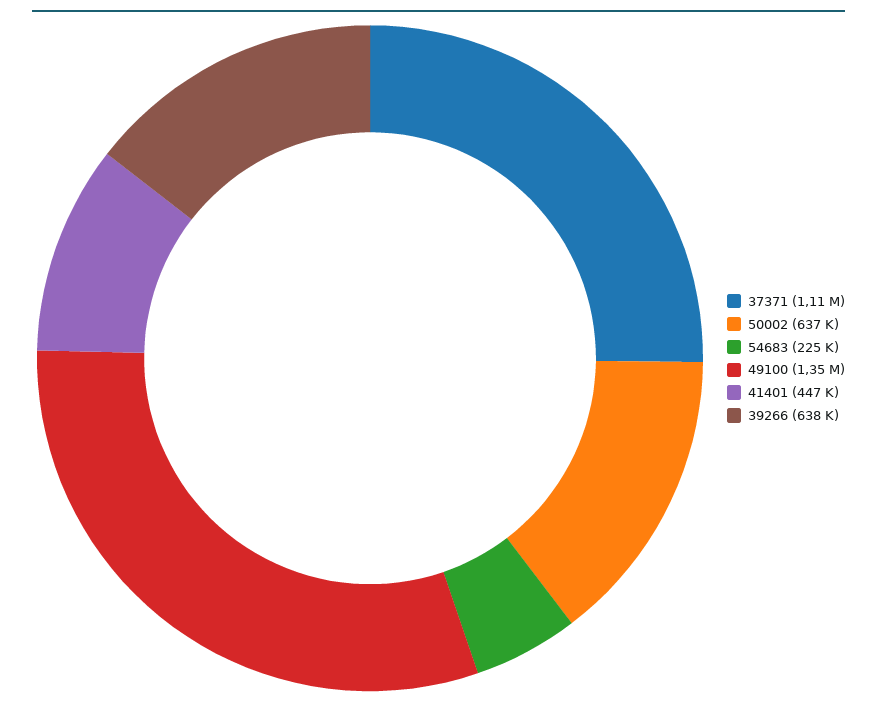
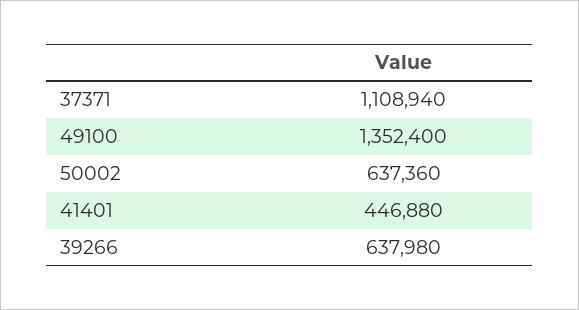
54683: 225000 -> none

